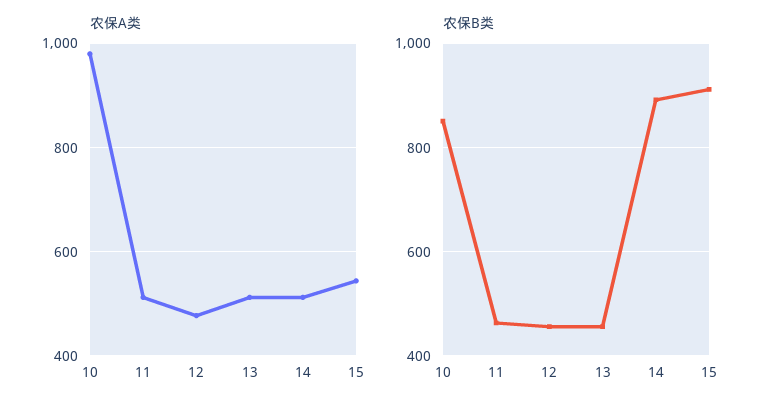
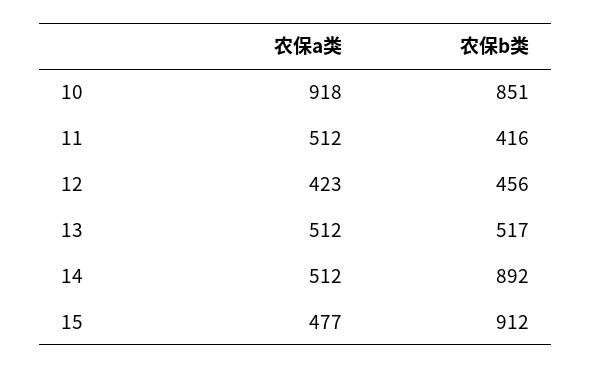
农保A类, 10: 980 -> 918
农保A类, 12: 480 -> 423
农保A类, 15: 540 -> 477
农保B类, 11: 460 -> 416
农保B类, 13: 460 -> 517

